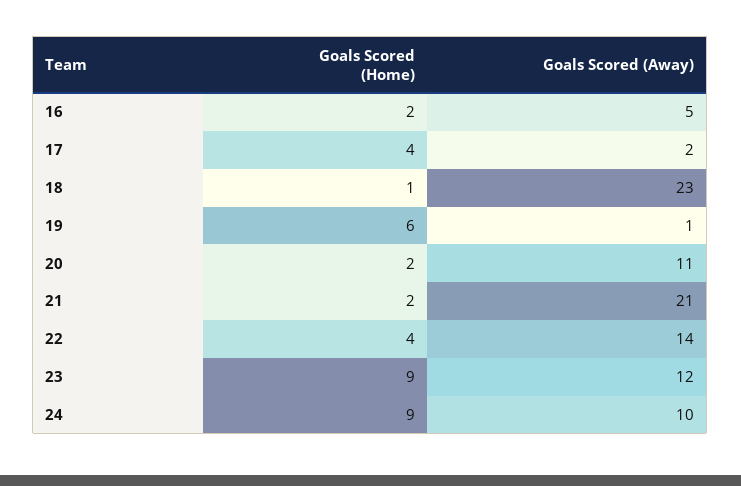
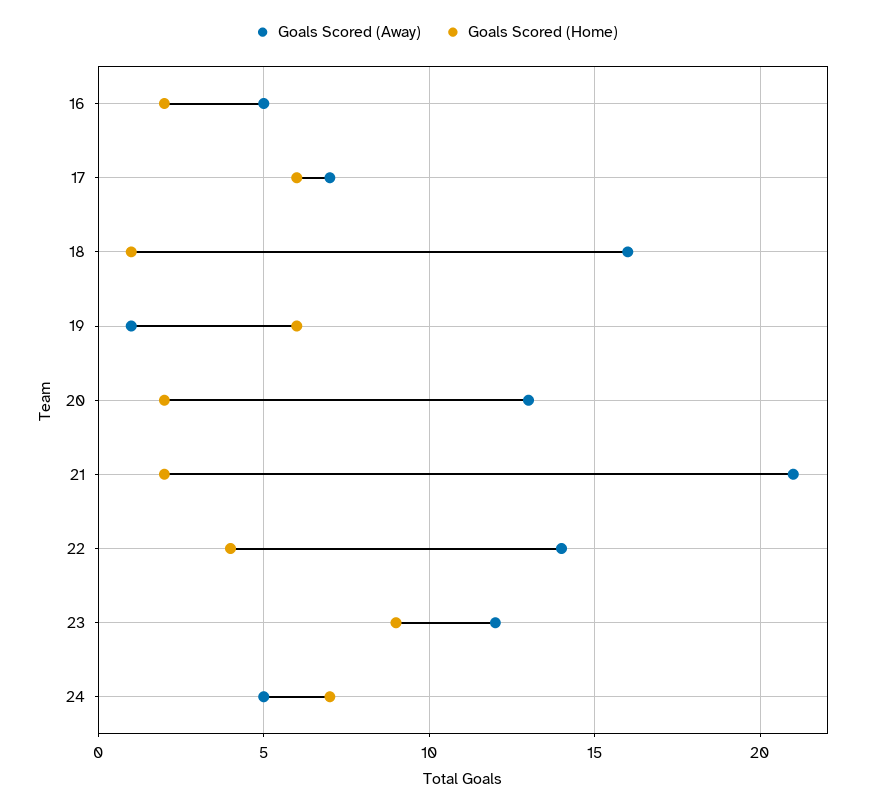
Goals Scored (Home), 17: 4 -> 6
Goals Scored (Away), 17: 2 -> 7
Goals Scored (Away), 18: 23 -> 16
Goals Scored (Away), 20: 11 -> 13
Goals Scored (Home), 24: 9 -> 7
Goals Scored (Away), 24: 10 -> 5

